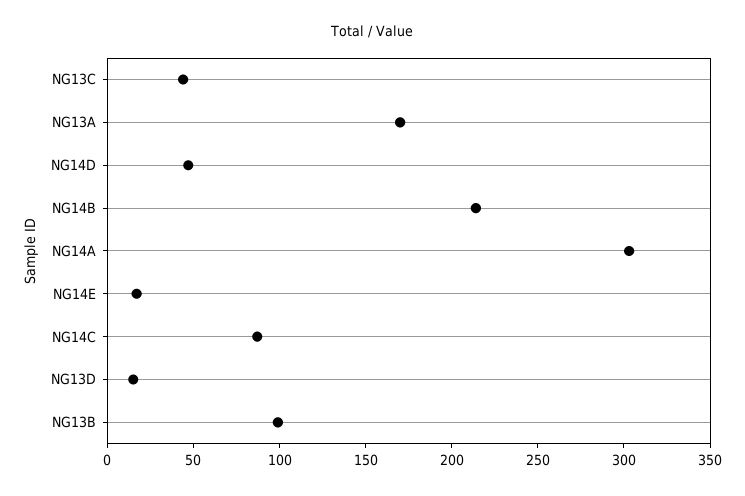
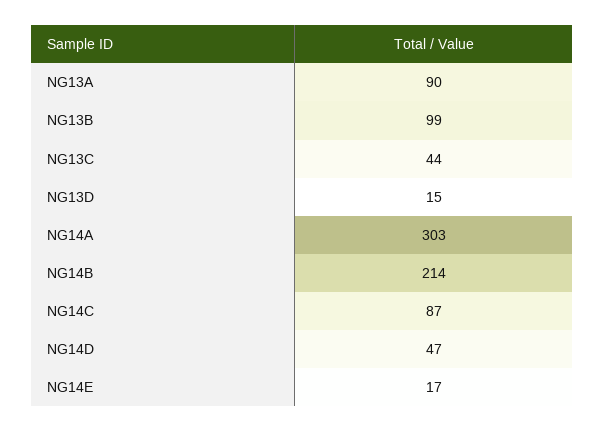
NG13A: 170 -> 90

